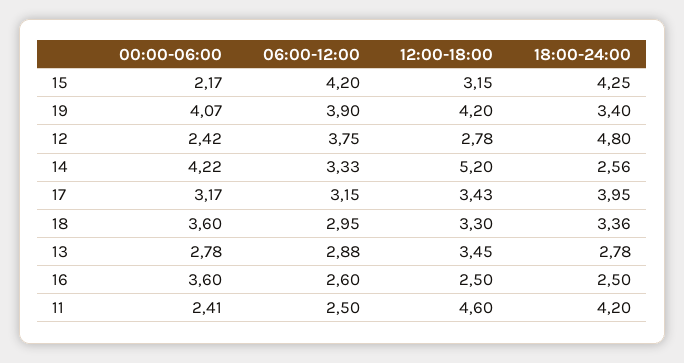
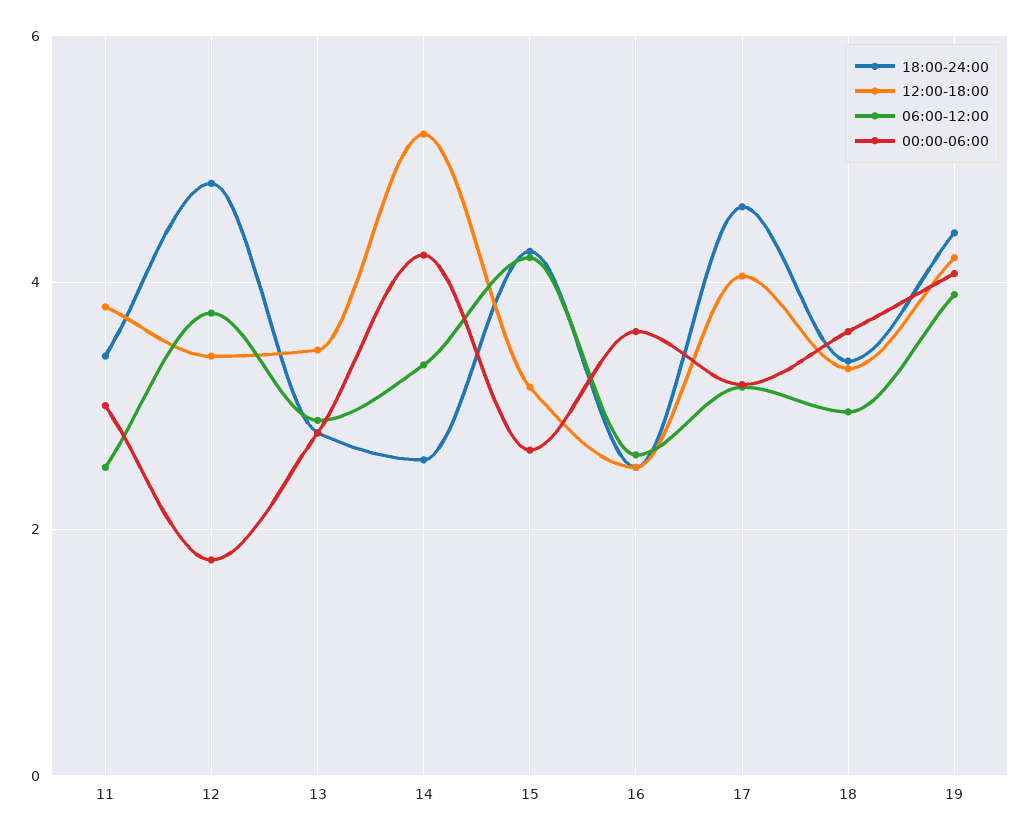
00:00-06:00, 15: 2.17 -> 2.6
18:00-24:00, 19: 3.4 -> 4.4
00:00-06:00, 12: 2.42 -> 1.8
12:00-18:00, 12: 2.78 -> 3.4
12:00-18:00, 17: 3.43 -> 4
18:00-24:00, 17: 3.95 -> 4.6
00:00-06:00, 11: 2.41 -> 3
12:00-18:00, 11: 4.6 -> 3.8
18:00-24:00, 11: 4.2 -> 3.4

